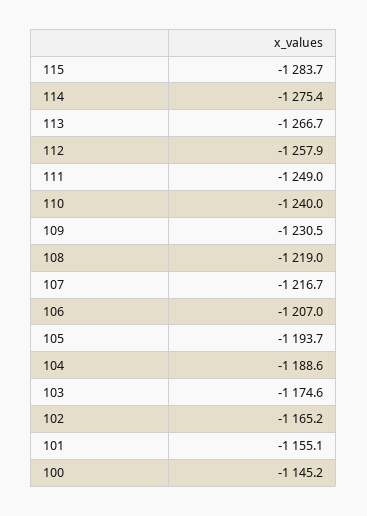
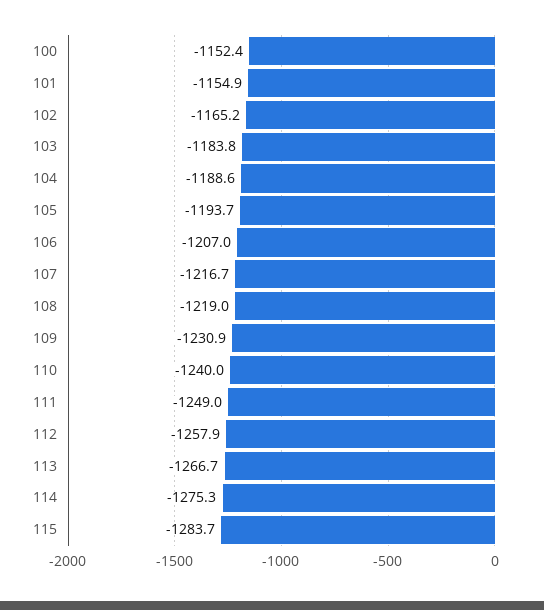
114: -1275.4 -> -1275.3
109: -1230.5 -> -1230.9
103: -1174.6 -> -1183.8
101: -1155.1 -> -1154.9
100: -1145.2 -> -1152.4

